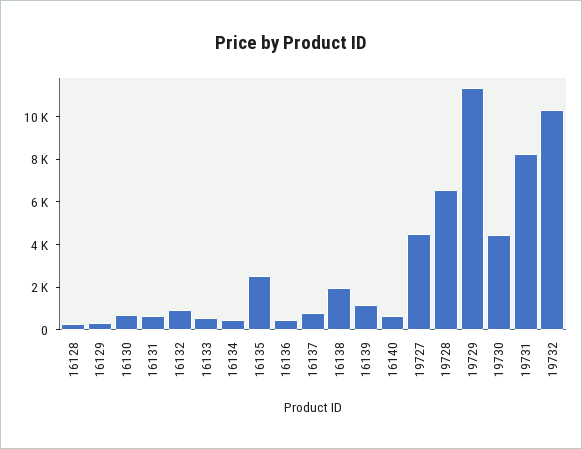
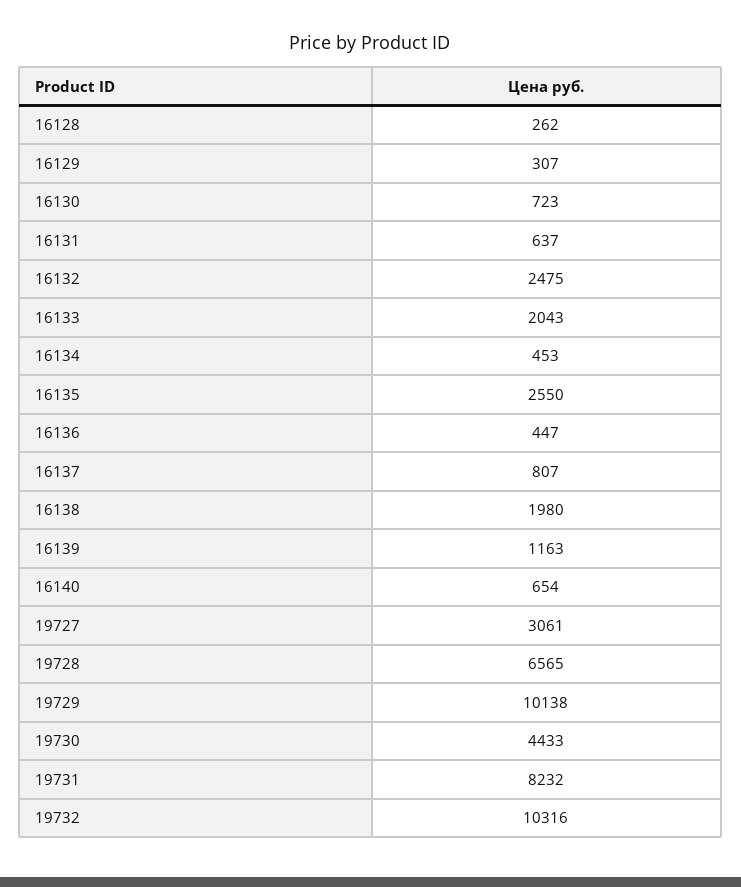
16132: 1000 -> 2475
16133: 500 -> 2043
19727: 4500 -> 3061
19729: 11500 -> 10138

